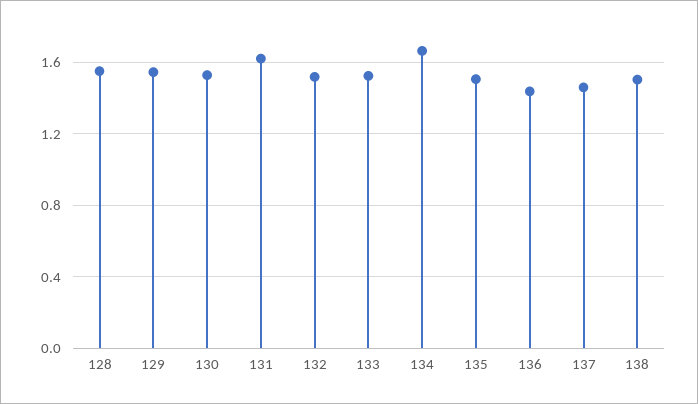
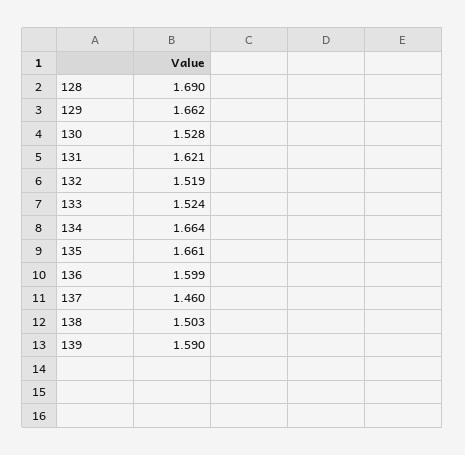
128: 1.55 -> 1.69
129: 1.55 -> 1.662
135: 1.5 -> 1.661
136: 1.45 -> 1.599
139: none -> 1.59

